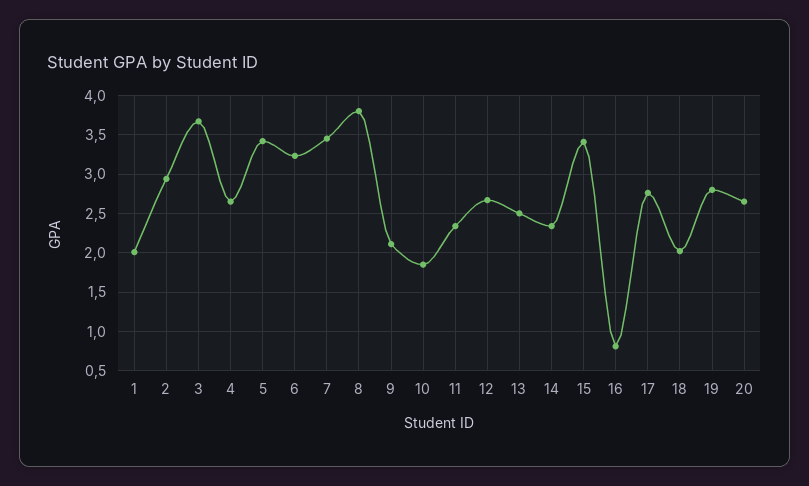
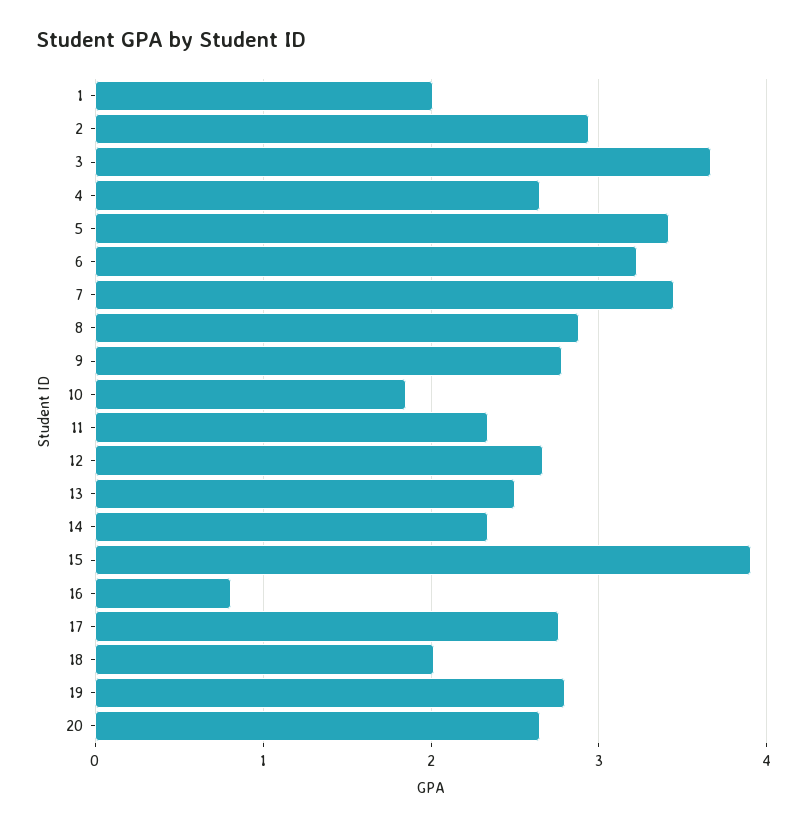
8: 3.8 -> 2.9
9: 2.1 -> 2.8
15: 3.4 -> 3.9

